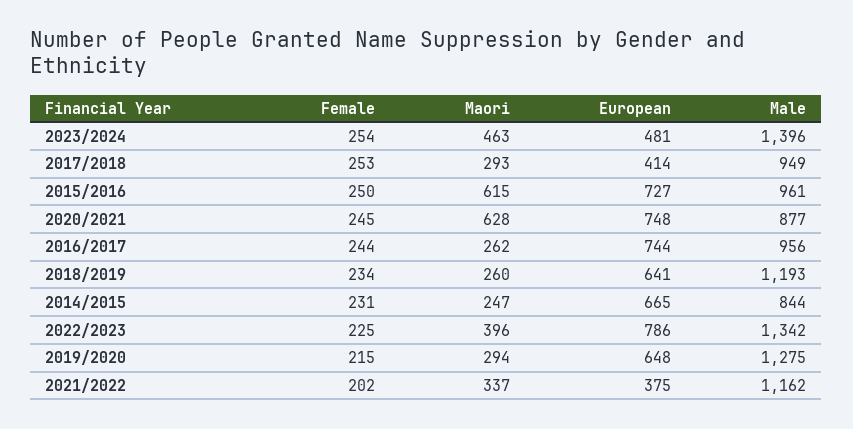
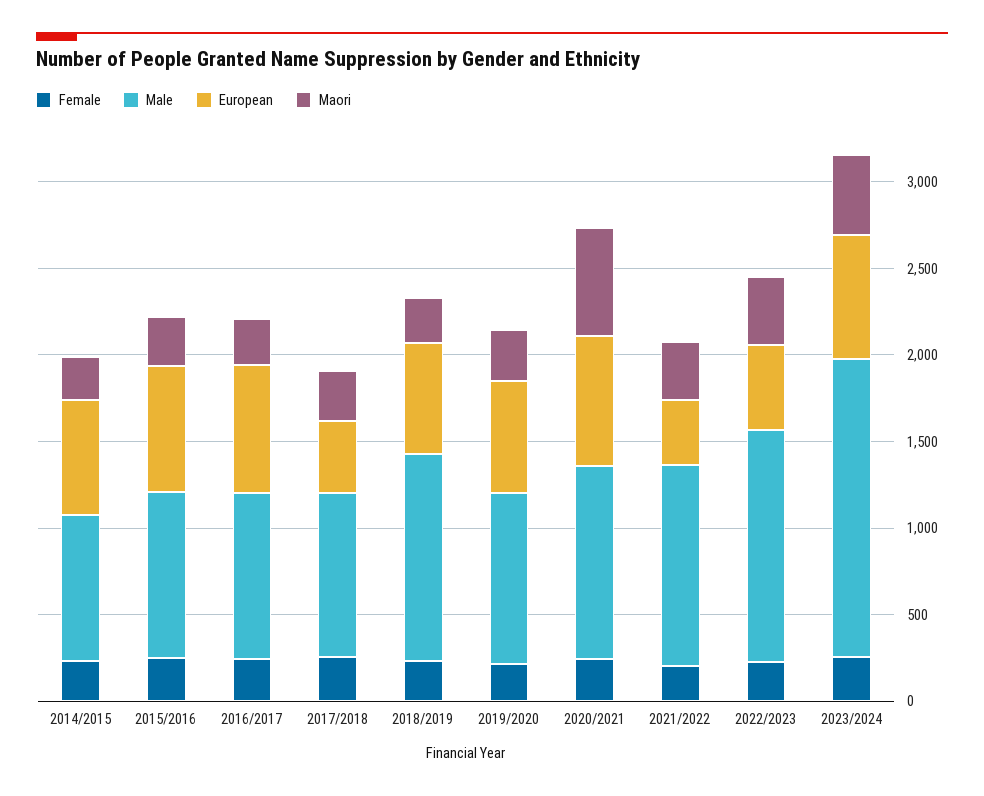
European, 2023/2024: 481 -> 700
Male, 2023/2024: 1396 -> 1700
Maori, 2015/2016: 615 -> 300
Male, 2020/2021: 877 -> 1100
European, 2022/2023: 786 -> 500
Male, 2019/2020: 1275 -> 1000

